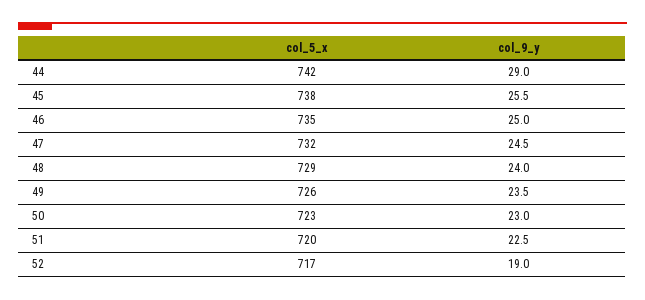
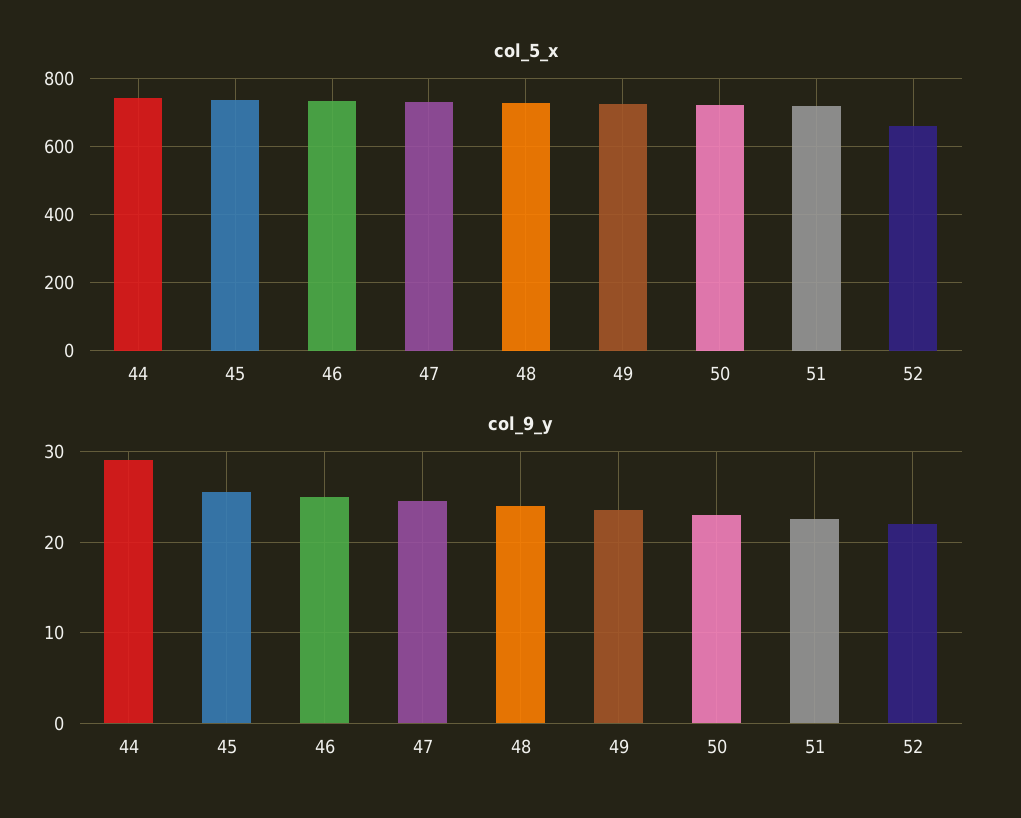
col_5_x, 52: 717 -> 660
col_9_y, 52: 19 -> 22

